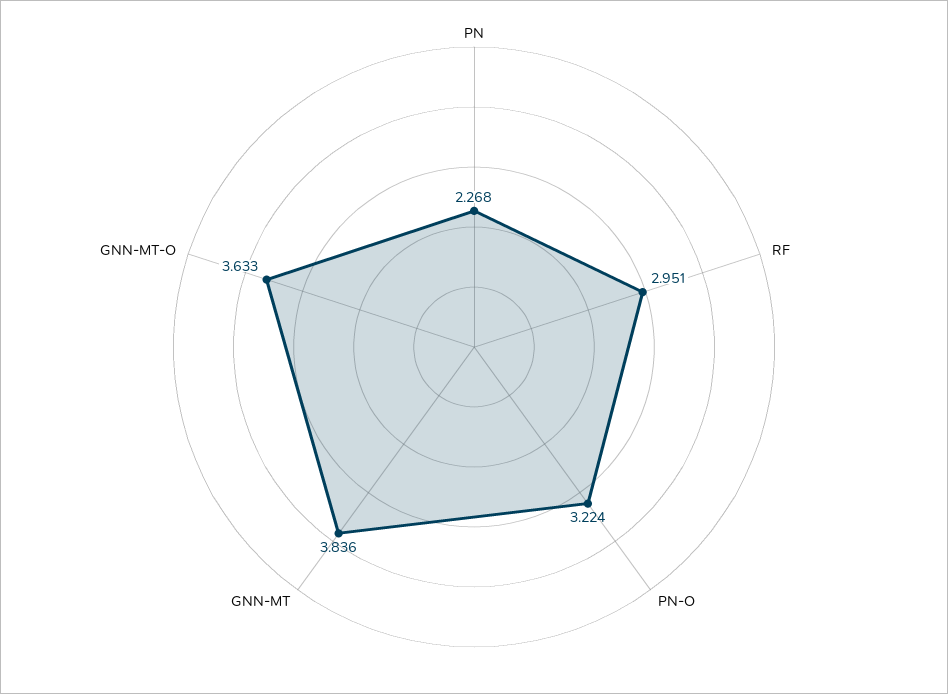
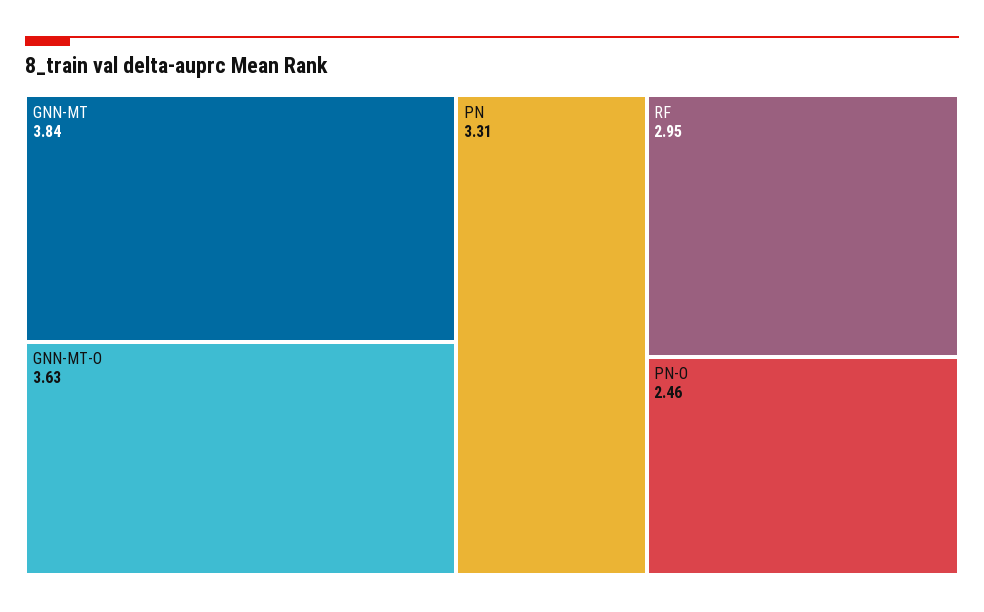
PN: 2.268 -> 3.31
PN-O: 3.224 -> 2.46

